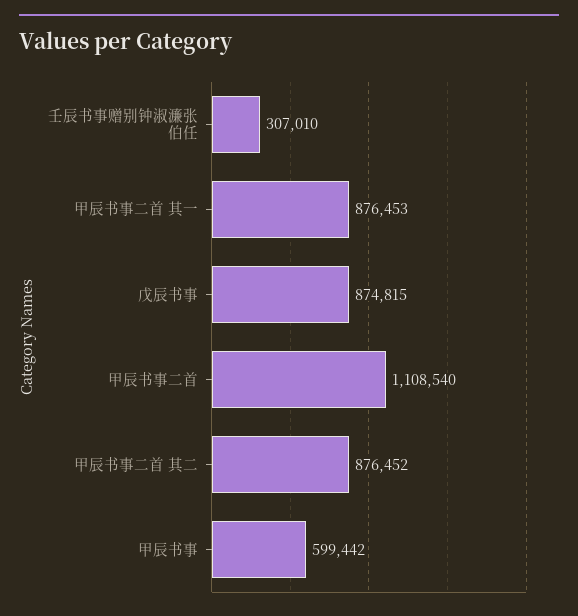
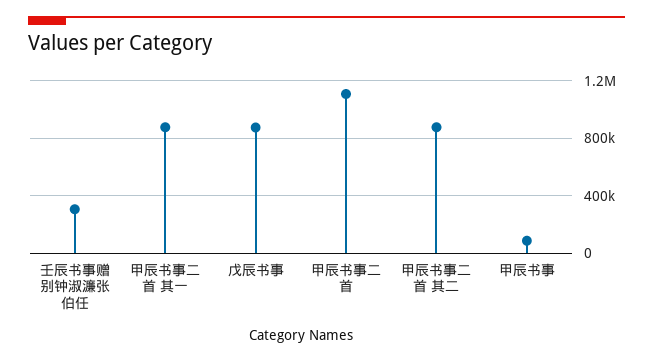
甲辰书事: 599442 -> 100000

